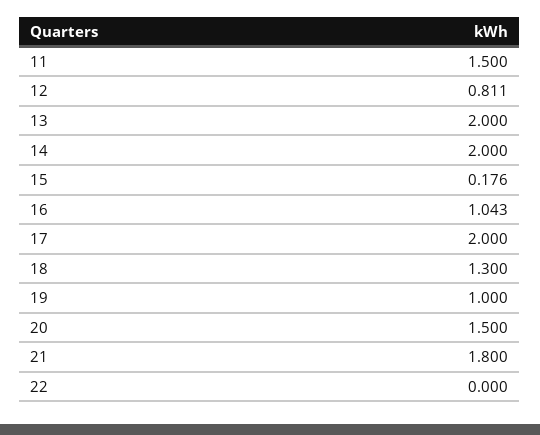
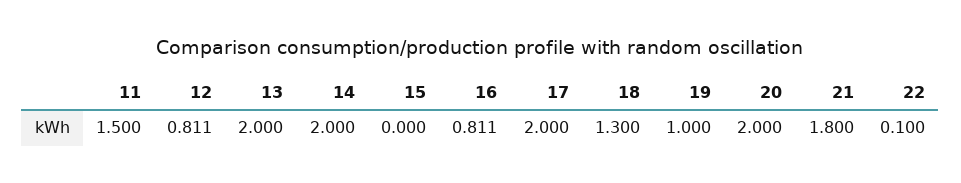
15: 0.176 -> 0
16: 1.043 -> 0.811
20: 1.5 -> 2
22: 0 -> 0.1

